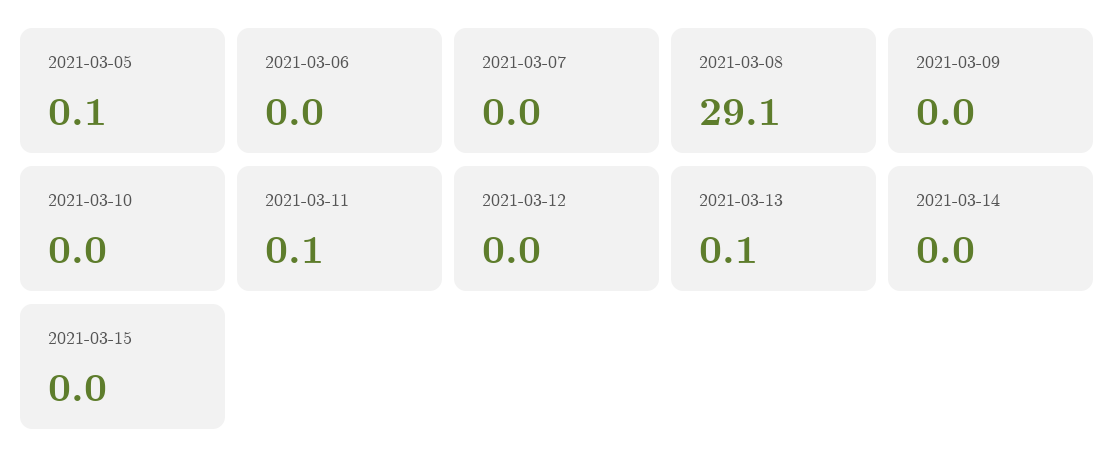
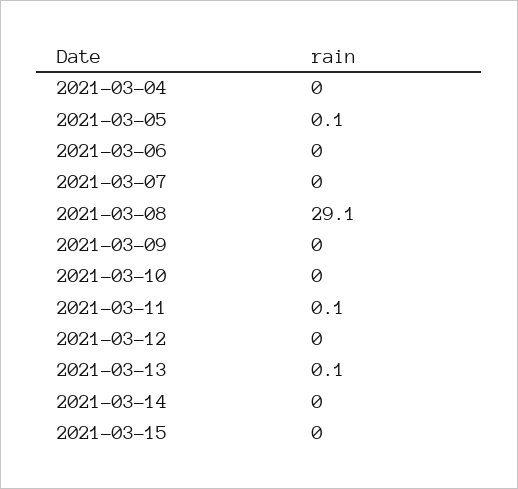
2021-03-04: none -> 0

